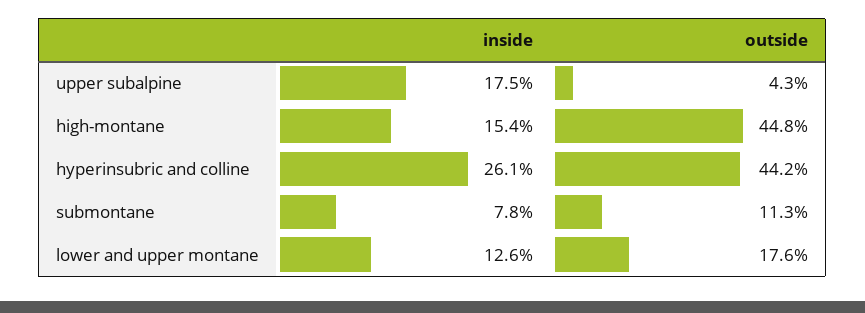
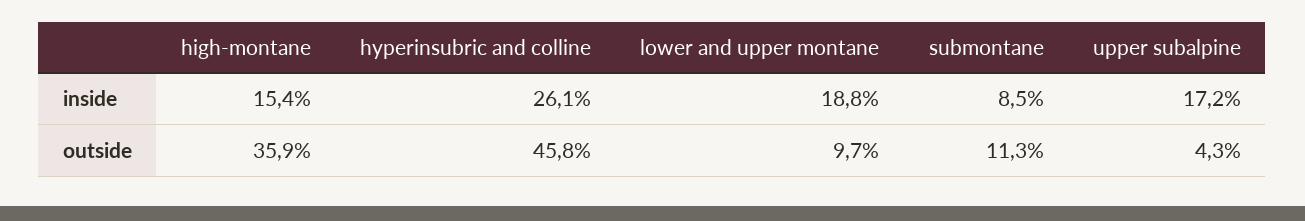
inside, upper subalpine: 17.5 -> 17.2
outside, high-montane: 44.8 -> 35.9
outside, hyperinsubric and colline: 44.2 -> 45.8
inside, submontane: 7.8 -> 8.5
inside, lower and upper montane: 12.6 -> 18.8
outside, lower and upper montane: 17.6 -> 9.7

